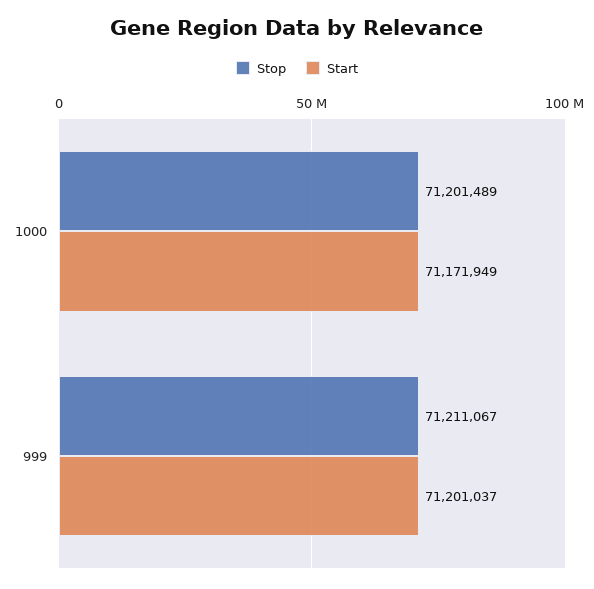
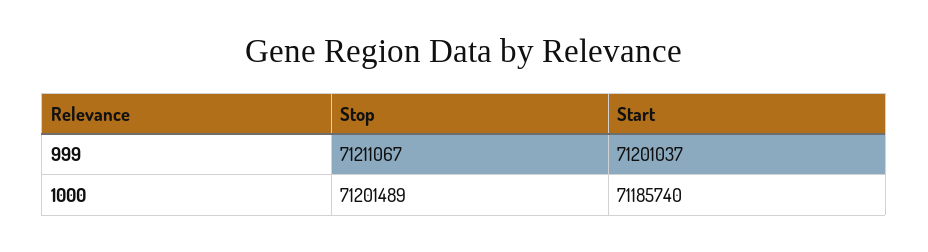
Start, 1000: 71171949 -> 71185740

